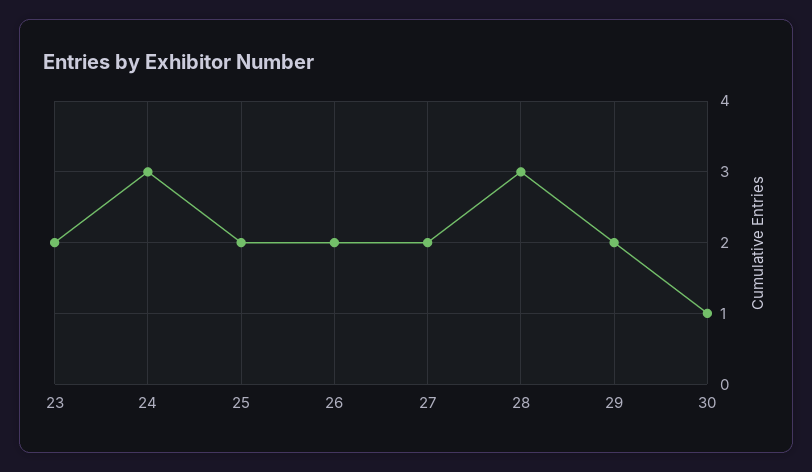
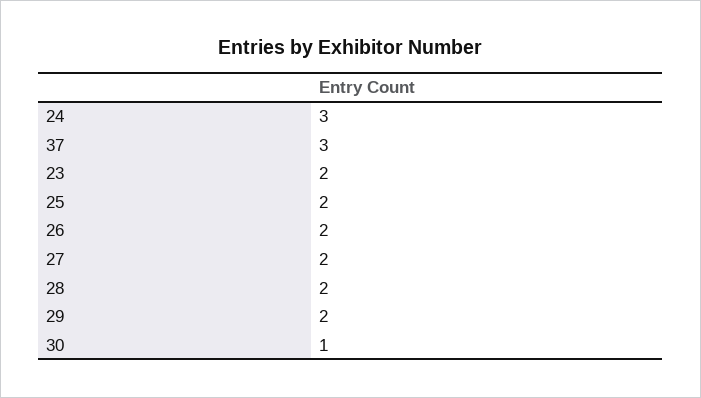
28: 3 -> 2
37: none -> 3

